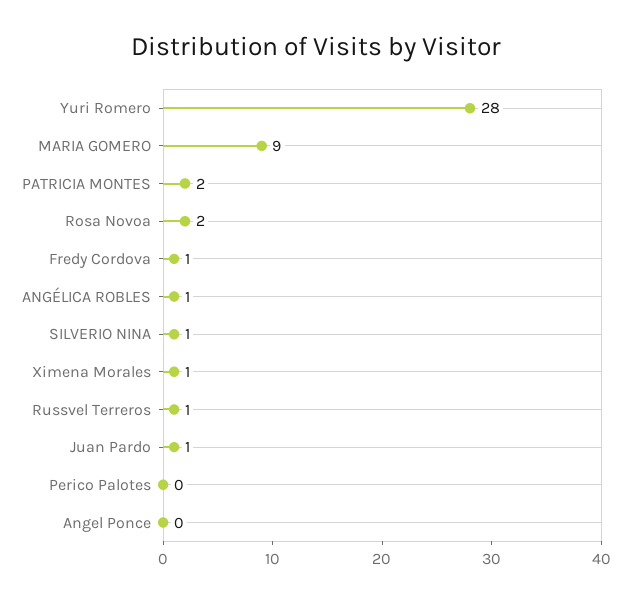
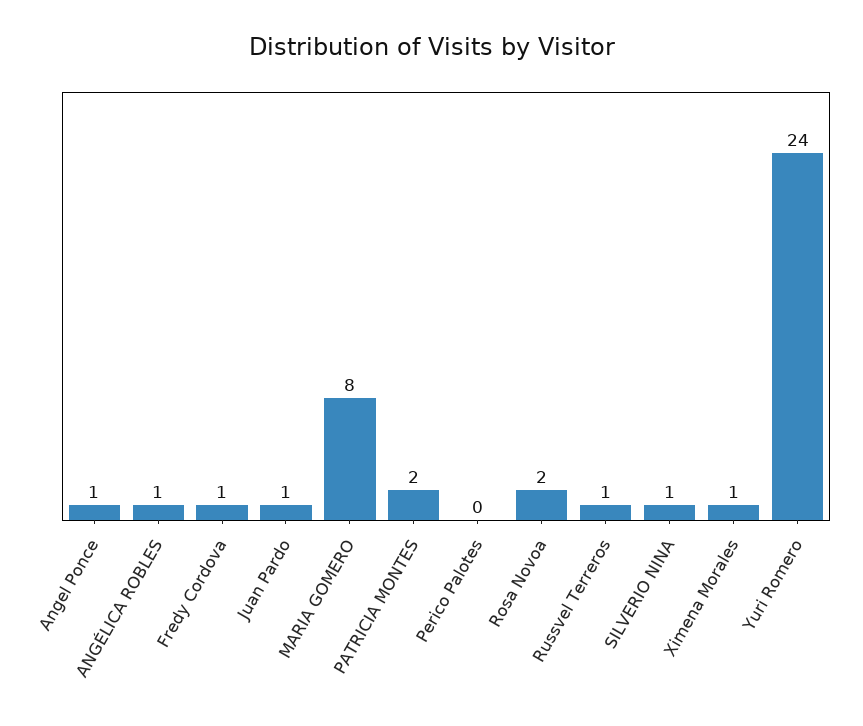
Yuri Romero: 28 -> 24
MARIA GOMERO: 9 -> 8
Angel Ponce: 0 -> 1

